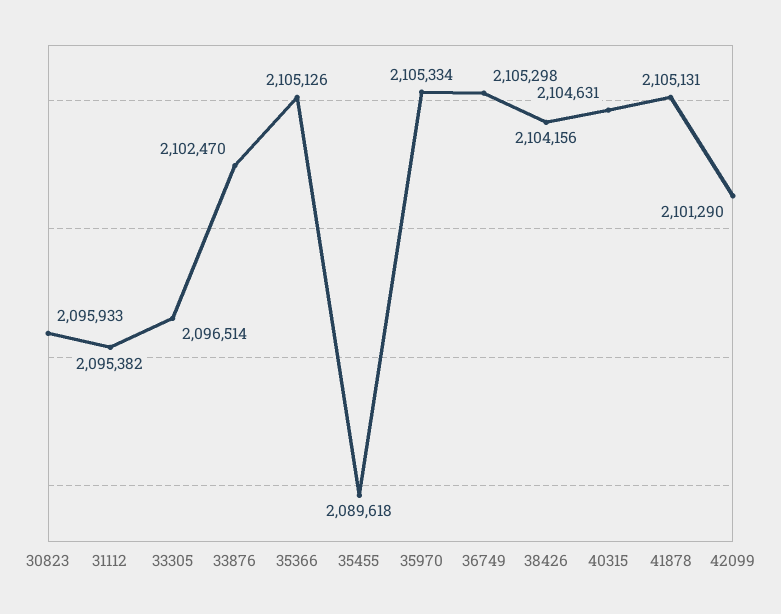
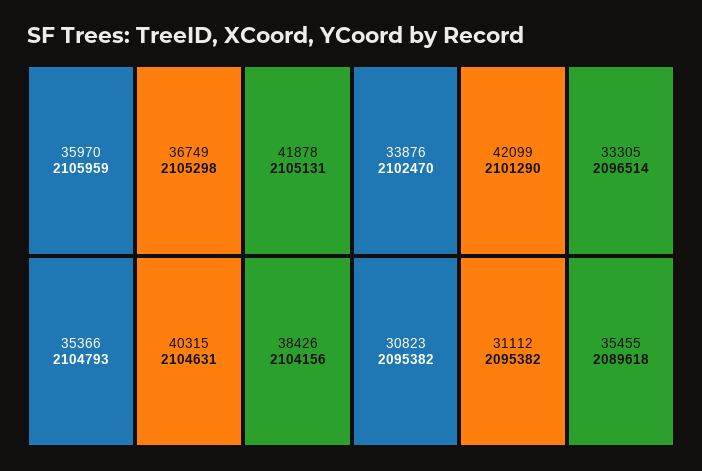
30823: 2095933 -> 2095382
35366: 2105126 -> 2104793
35970: 2105334 -> 2105959

